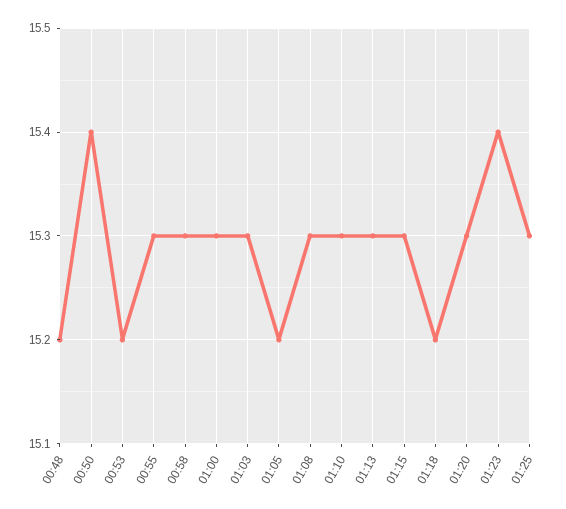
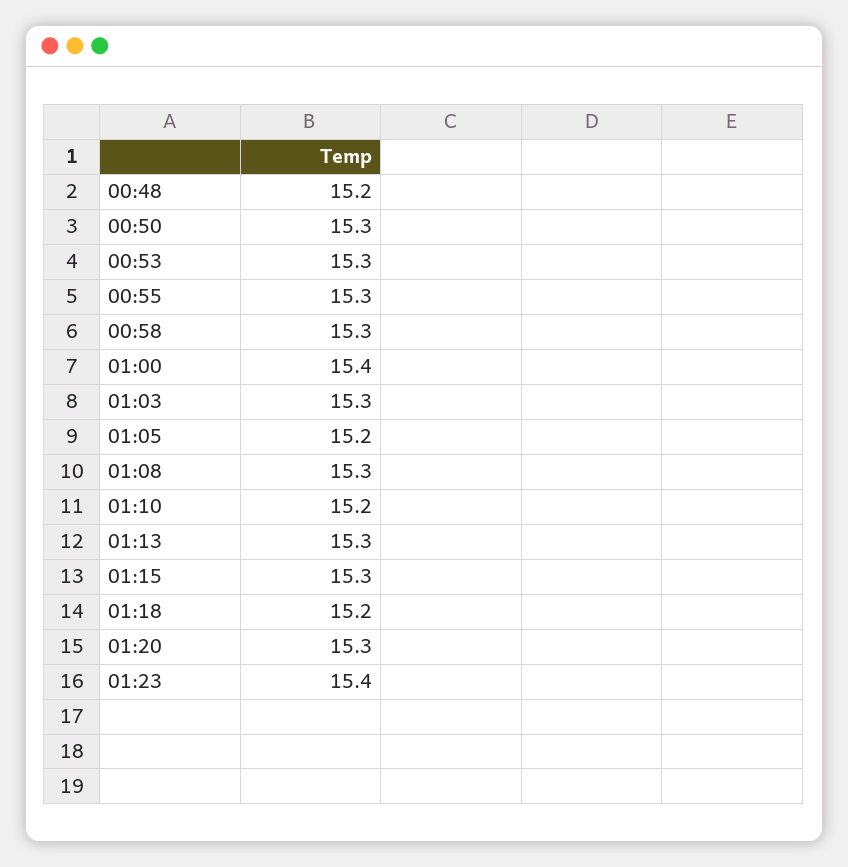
00:50: 15.4 -> 15.3
00:53: 15.2 -> 15.3
01:00: 15.3 -> 15.4
01:10: 15.3 -> 15.2
01:25: 15.3 -> none

